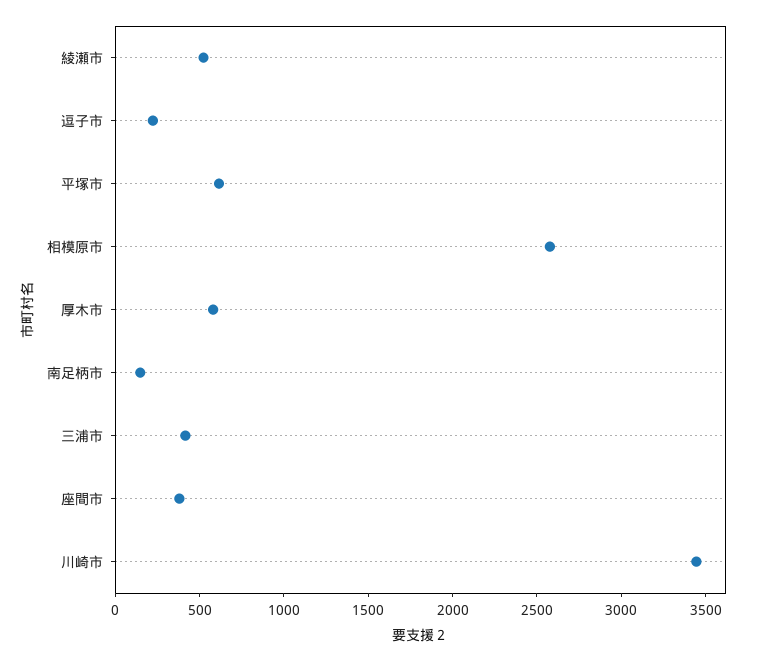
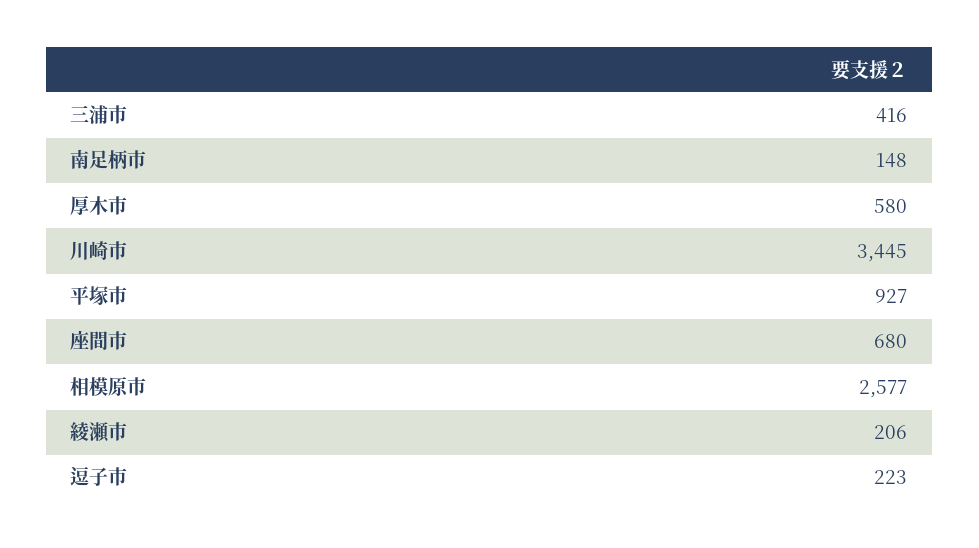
綾瀬市: 500 -> 206
平塚市: 600 -> 927
座間市: 400 -> 680

